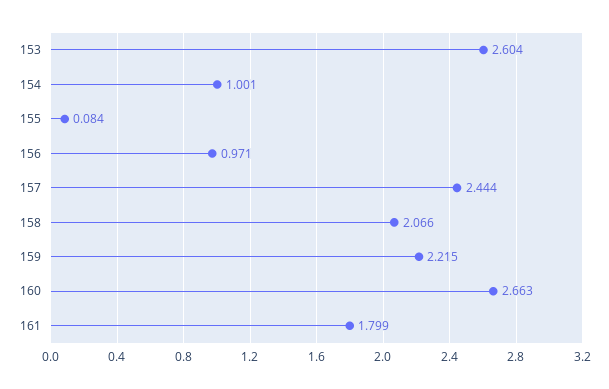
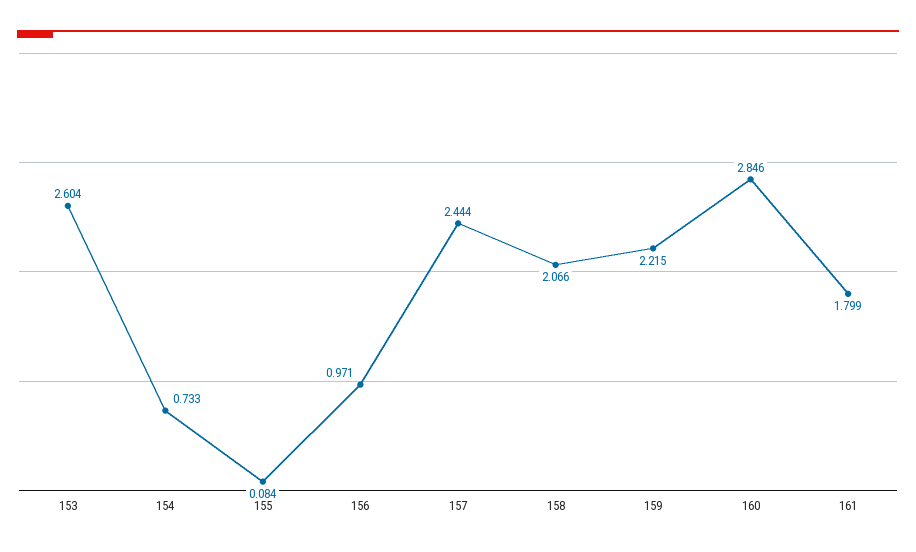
154: 1.001 -> 0.733
160: 2.663 -> 2.846

